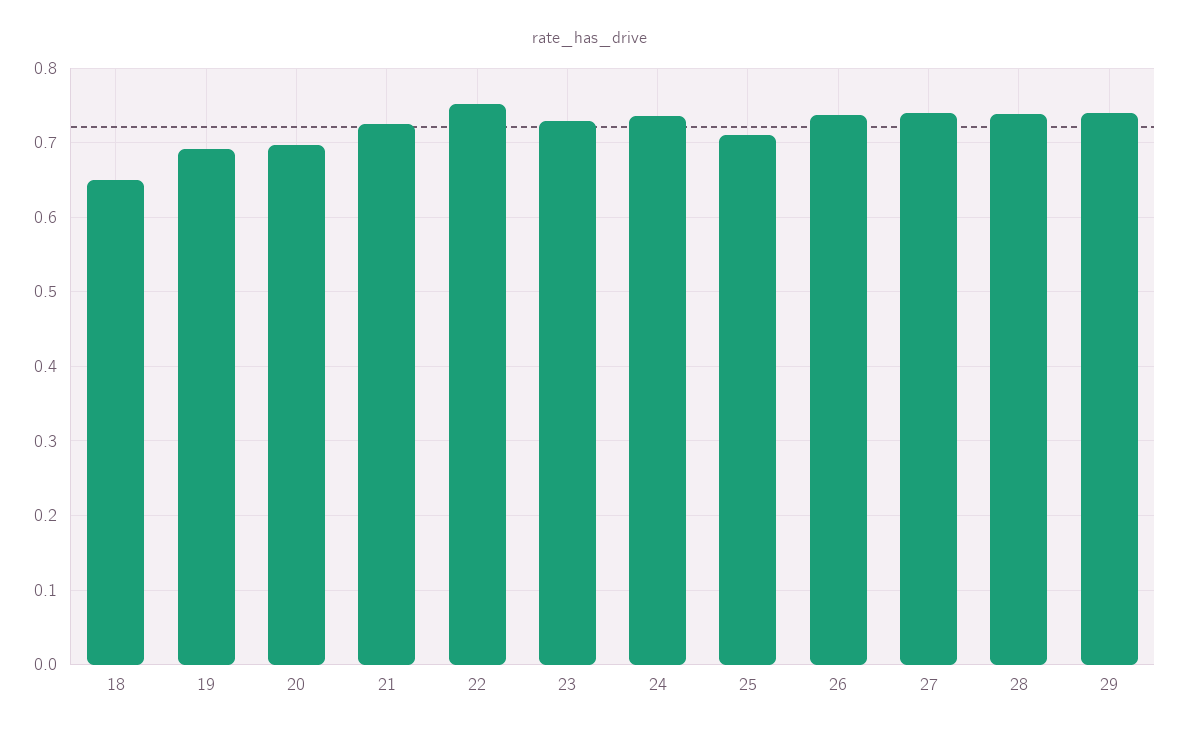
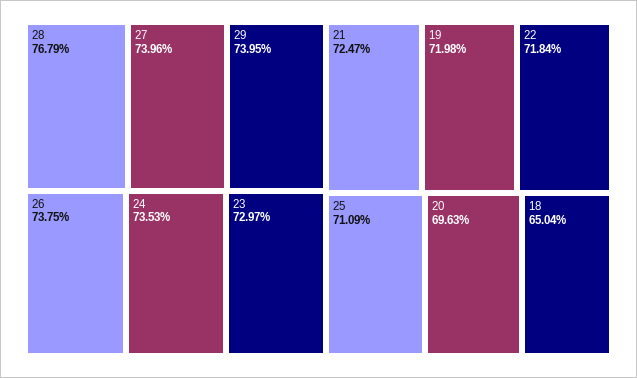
19: 0.69 -> 0.7198
22: 0.75 -> 0.7184
28: 0.74 -> 0.7679

